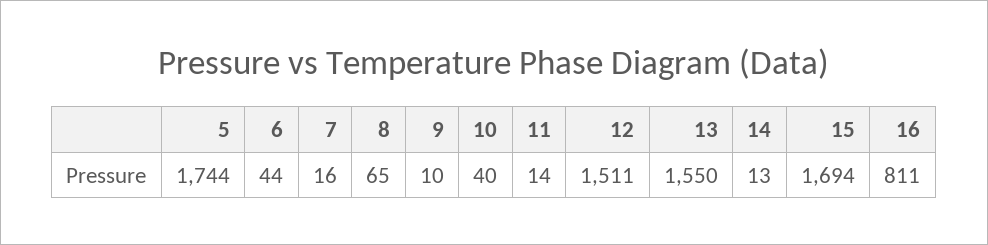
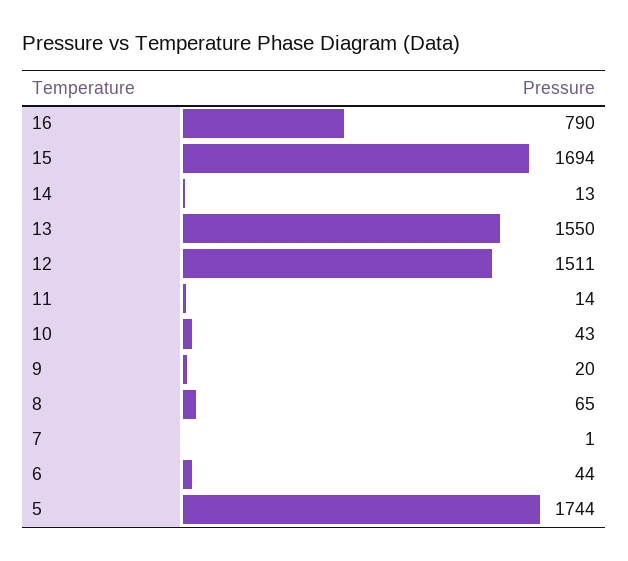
7: 16 -> 1
9: 10 -> 20
10: 40 -> 43
16: 811 -> 790

